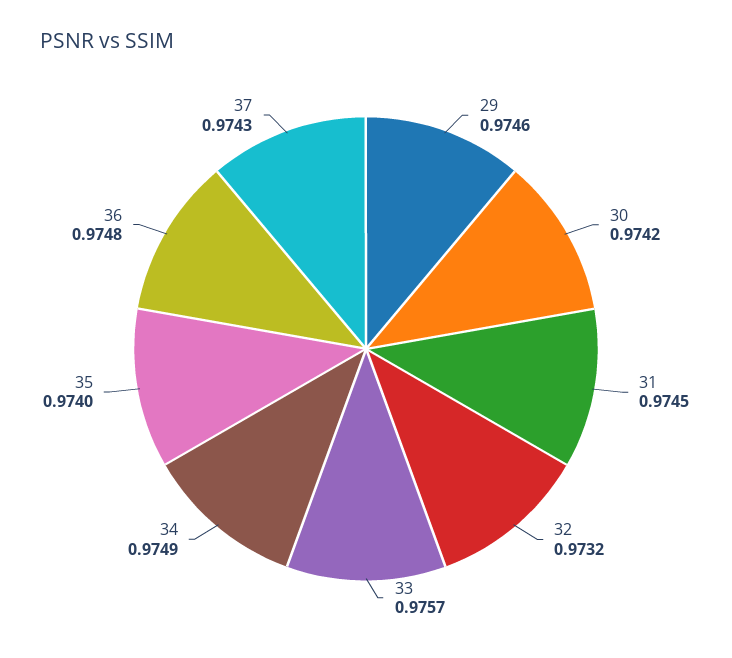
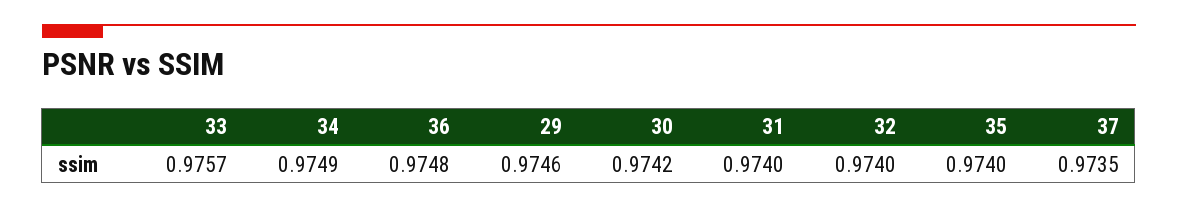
31: 0.9745 -> 0.974
32: 0.9732 -> 0.974
37: 0.9743 -> 0.9735

